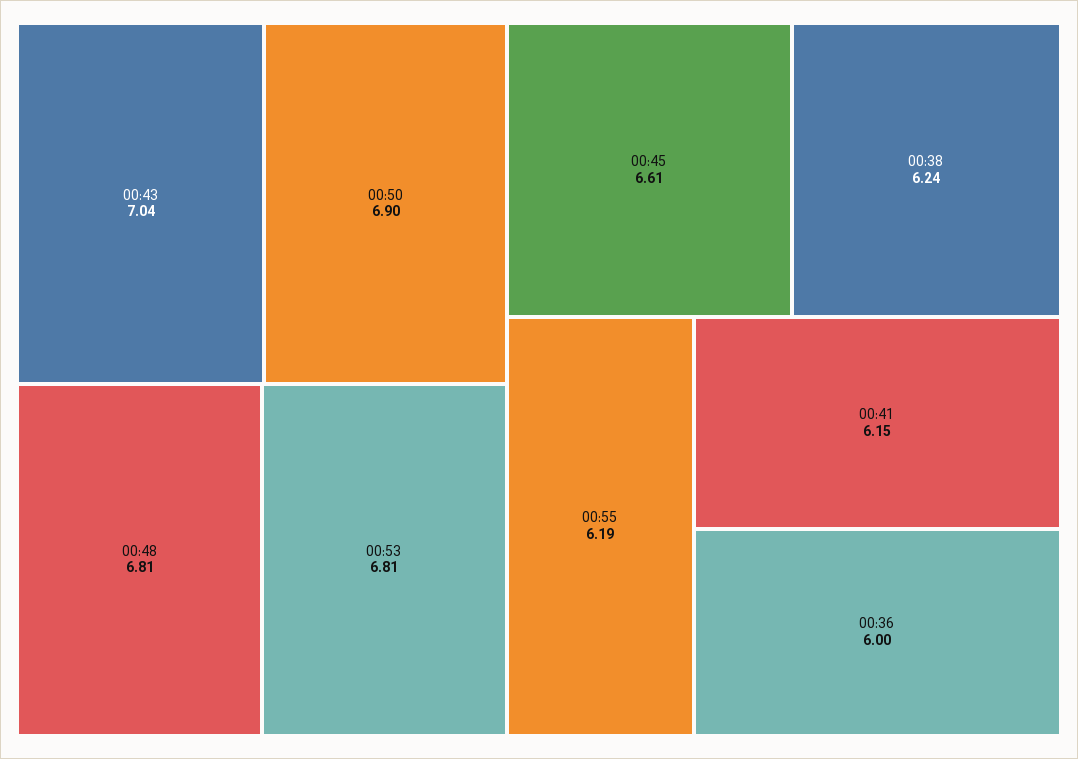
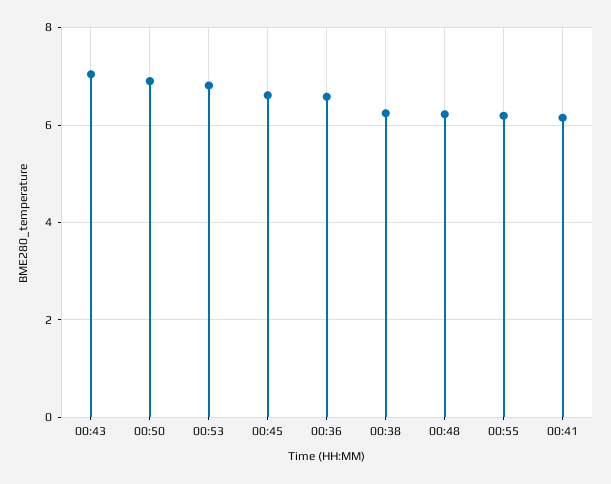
00:48: 6.81 -> 6.2
00:36: 6 -> 6.6

